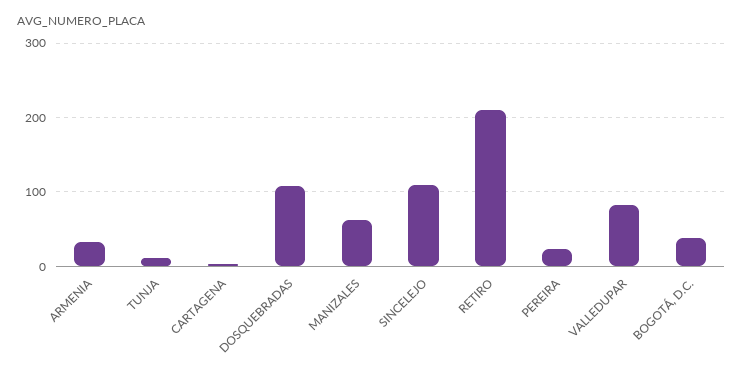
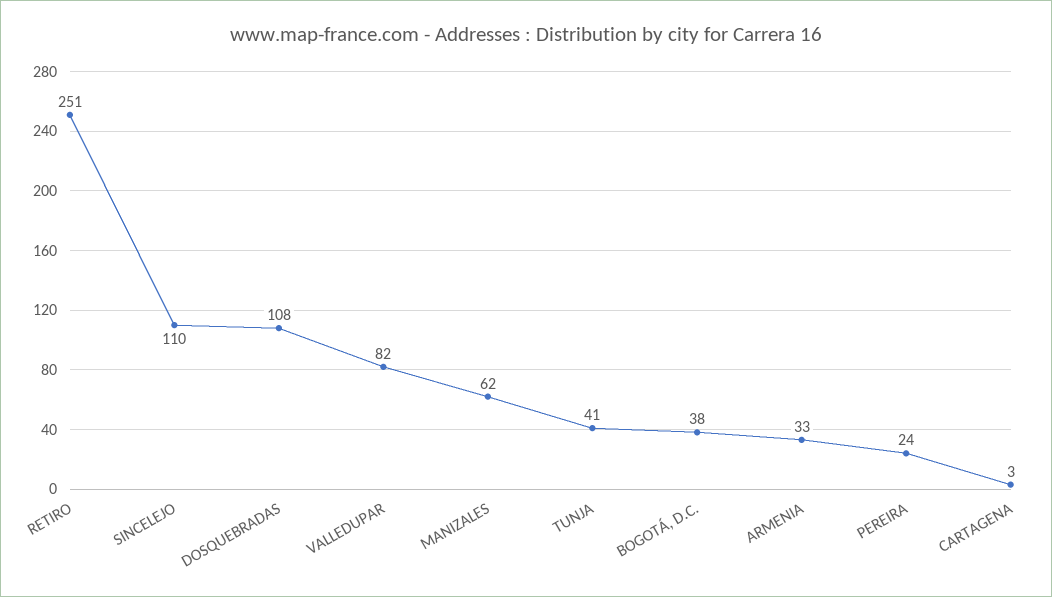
TUNJA: 10 -> 41
RETIRO: 210 -> 251

